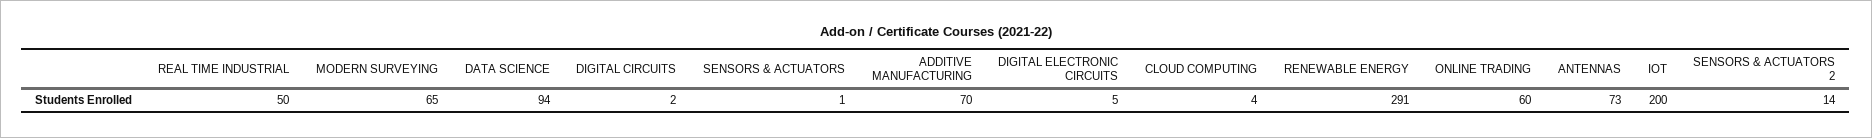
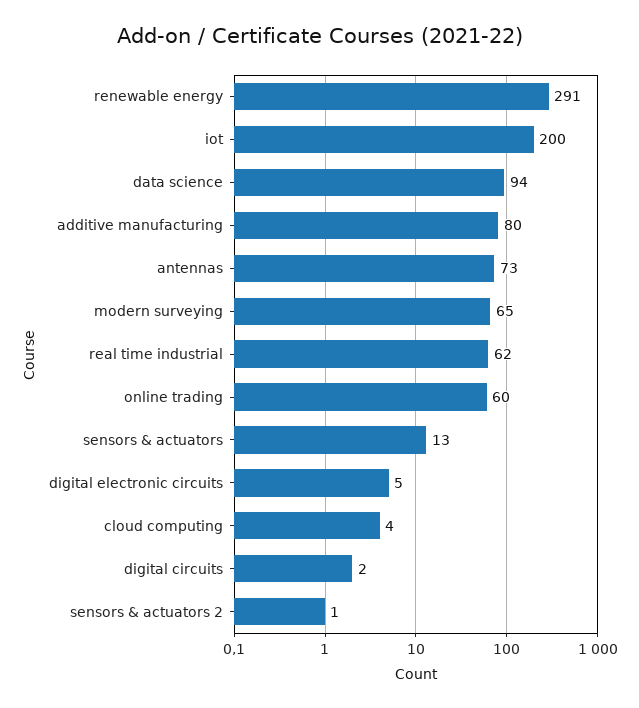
REAL TIME INDUSTRIAL: 50 -> 62
SENSORS & ACTUATORS: 1 -> 13
ADDITIVE MANUFACTURING: 70 -> 80
SENSORS & ACTUATORS 2: 14 -> 1

